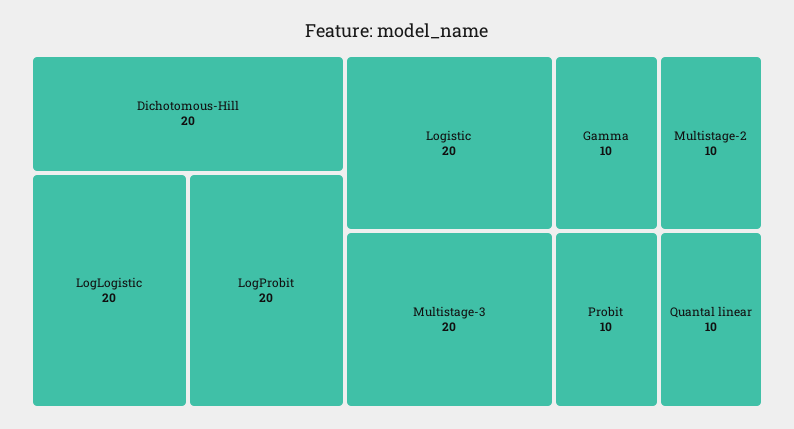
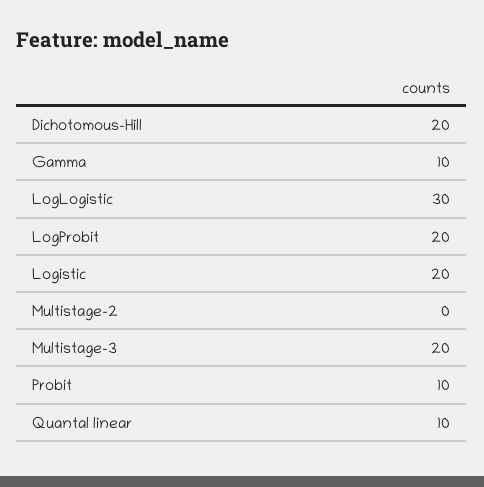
LogLogistic: 20 -> 30
Multistage-2: 10 -> 0

